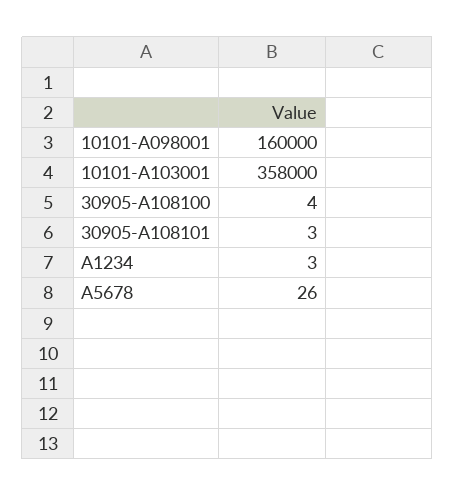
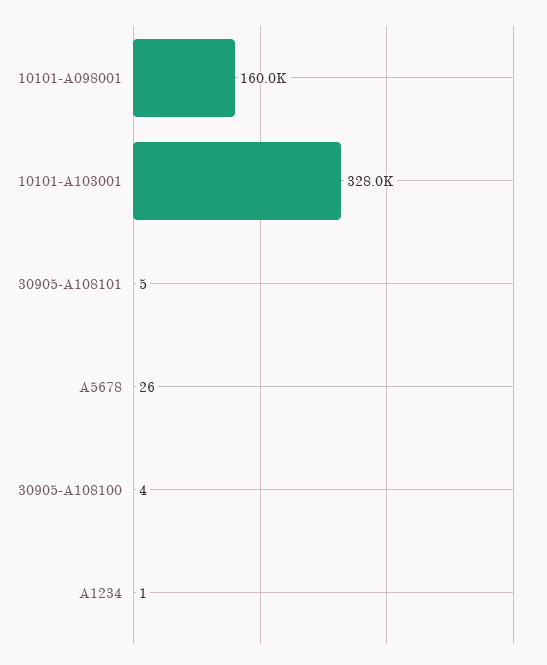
10101-A103001: 358000 -> 328000
30905-A108101: 3 -> 5
A1234: 3 -> 1

